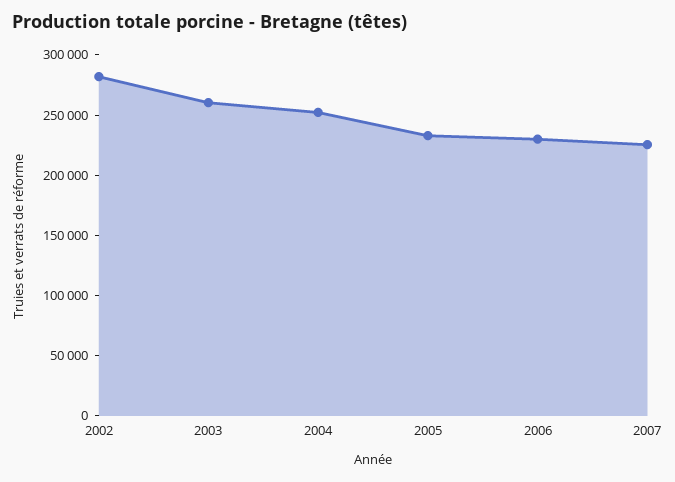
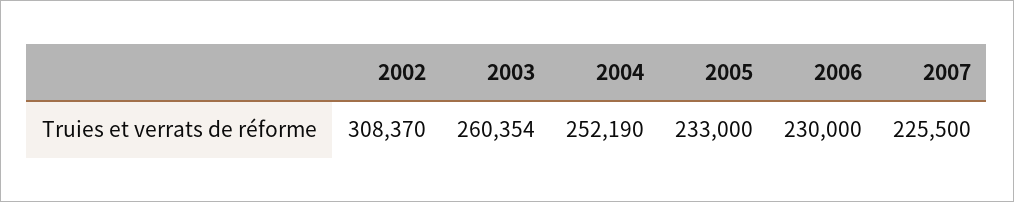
2002: 280000 -> 308370

